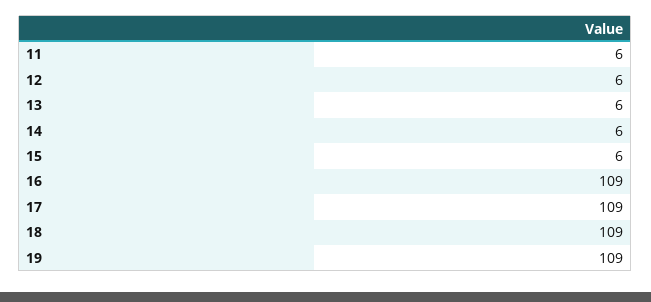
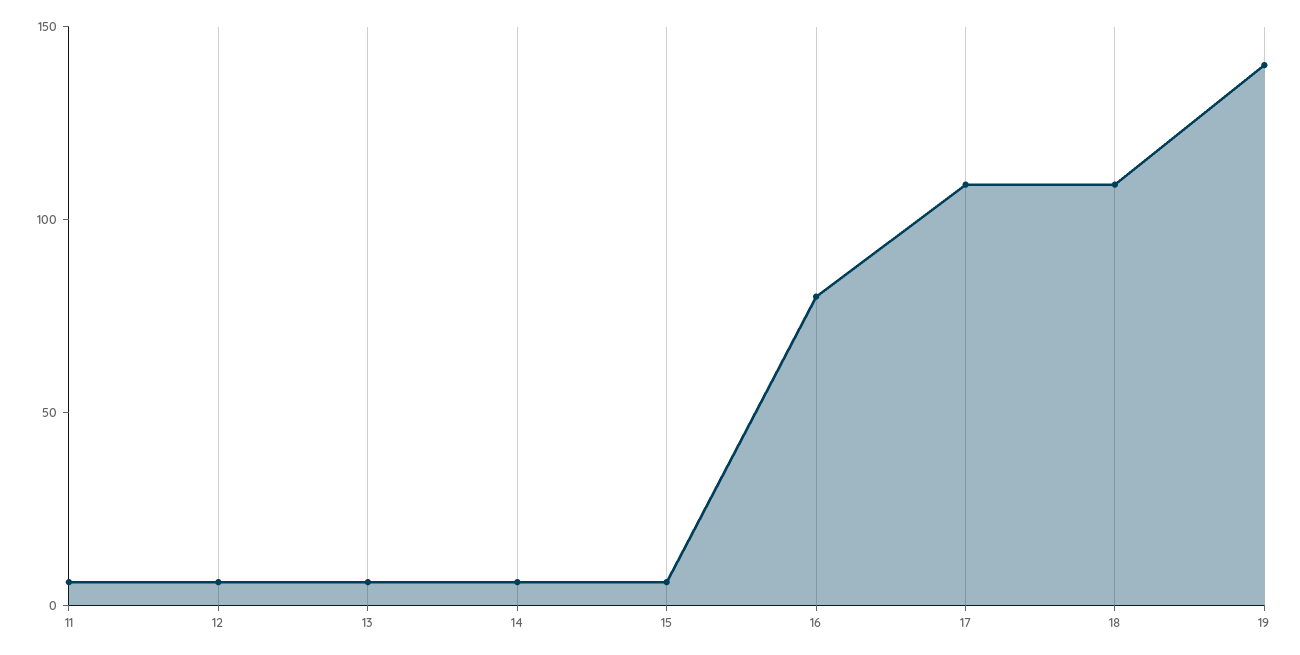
16: 109 -> 80
19: 109 -> 140

